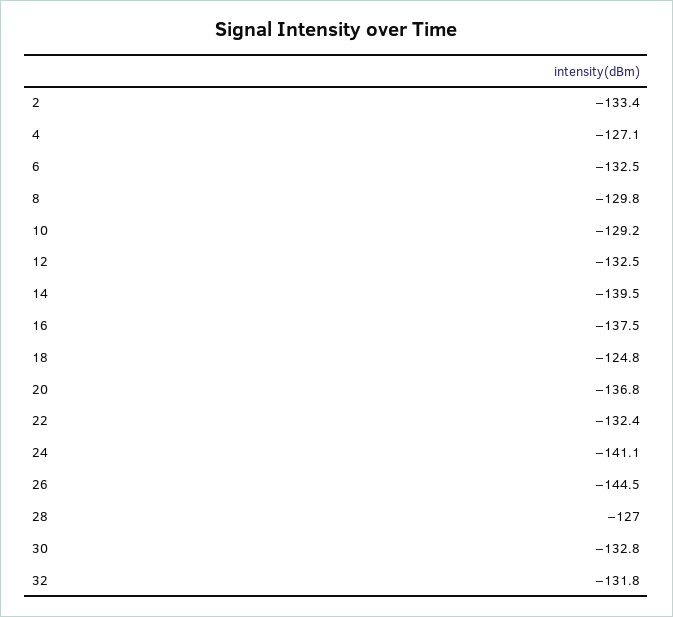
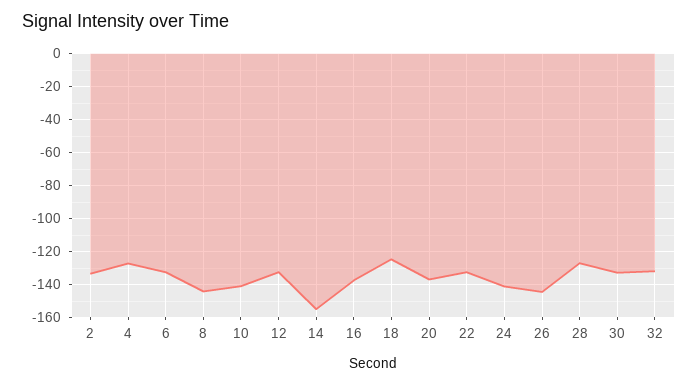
8: -129.8 -> -145
10: -129.2 -> -140
14: -139.5 -> -155

